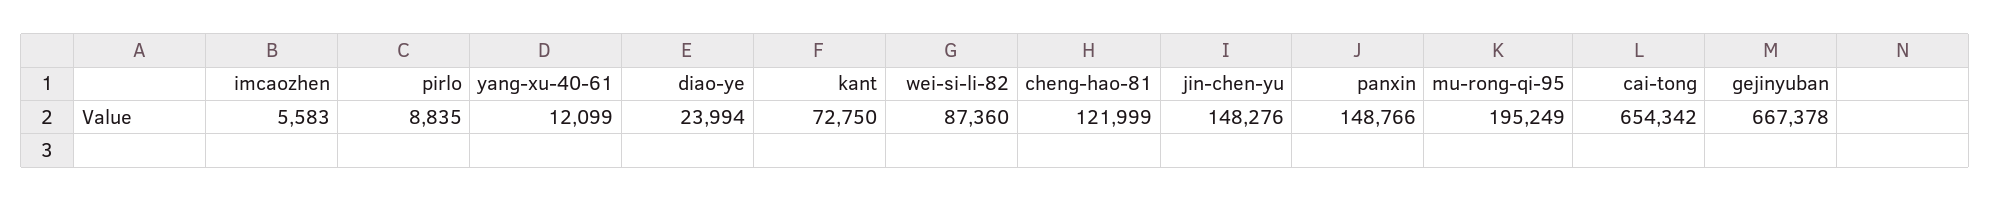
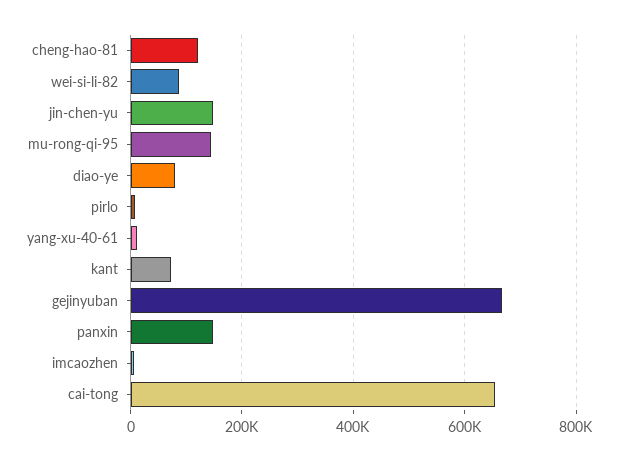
diao-ye: 23994 -> 80000
mu-rong-qi-95: 195249 -> 140000

